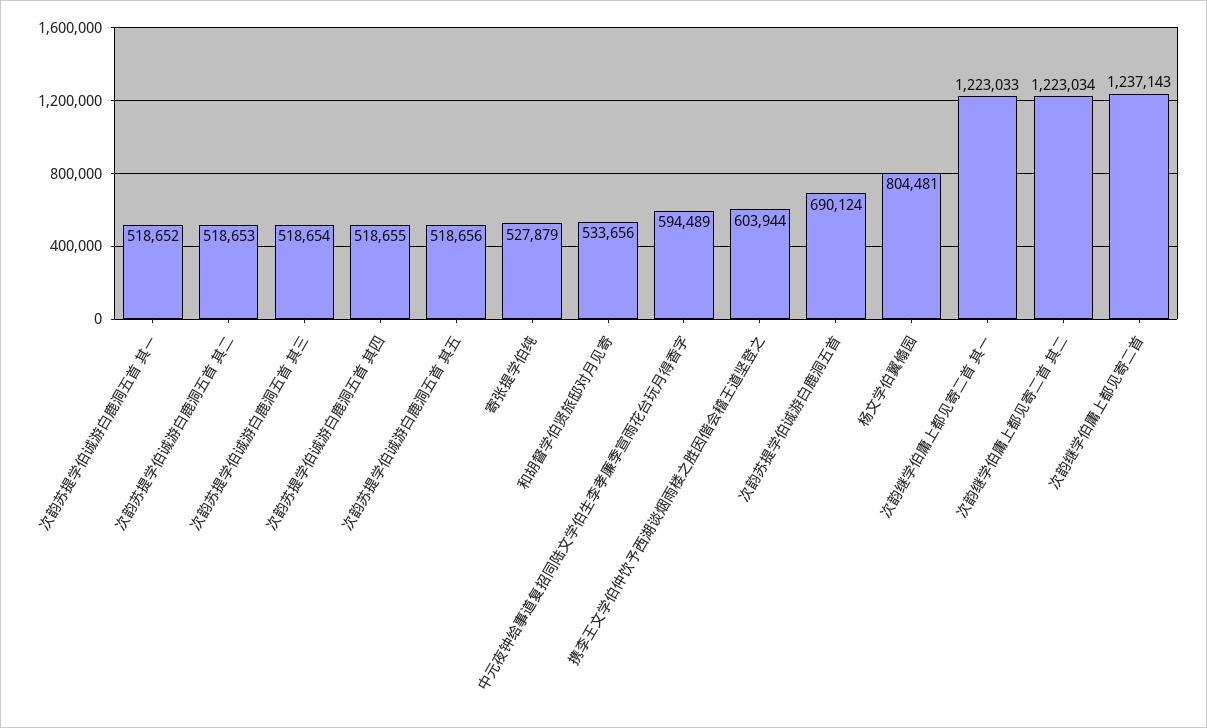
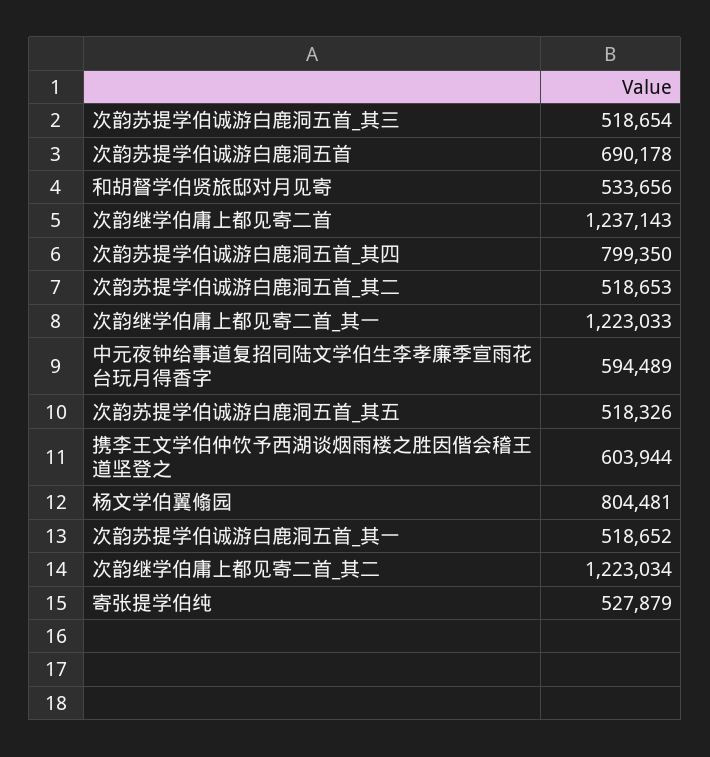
次韵苏提学伯诚游白鹿洞五首 其四: 518655 -> 799350
次韵苏提学伯诚游白鹿洞五首 其五: 518656 -> 518326
次韵苏提学伯诚游白鹿洞五首: 690124 -> 690178

